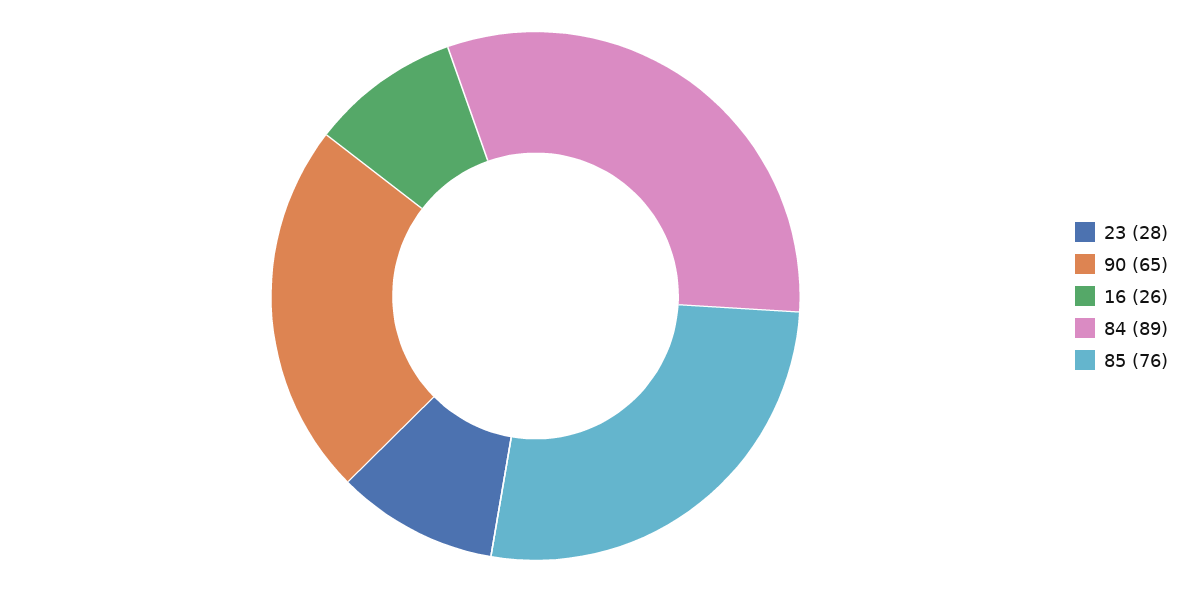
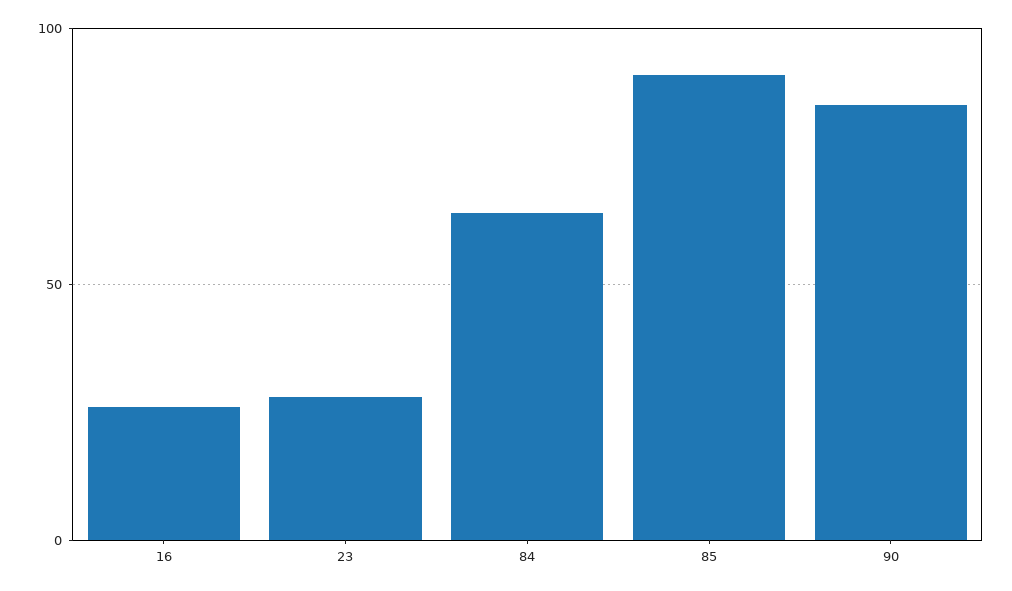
90: 65 -> 85
84: 89 -> 65
85: 76 -> 90

